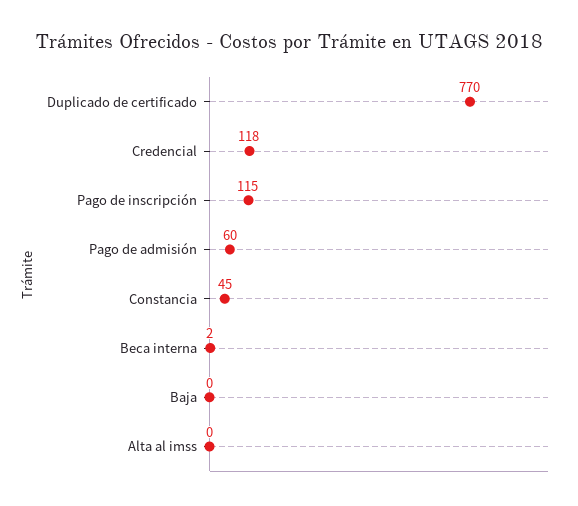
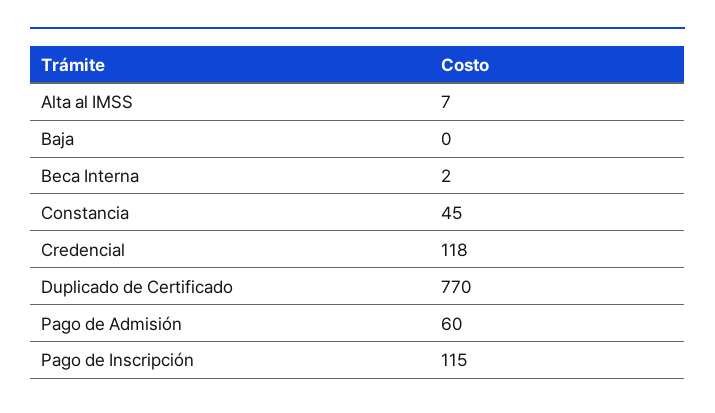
Alta al imss: 0 -> 7

